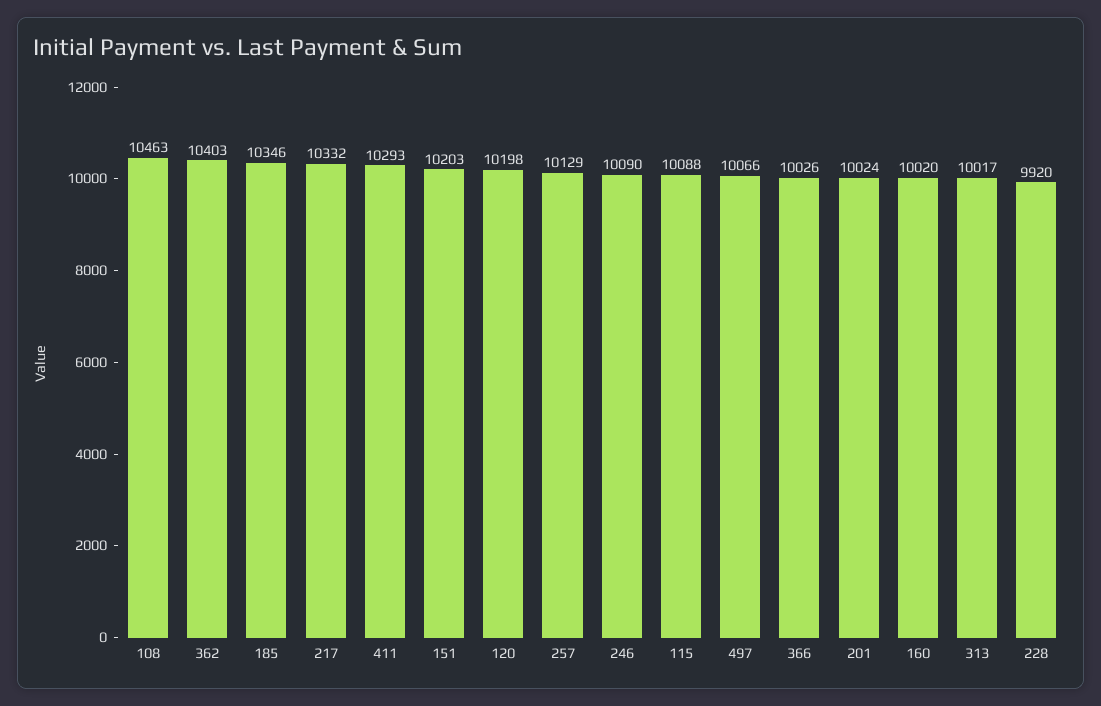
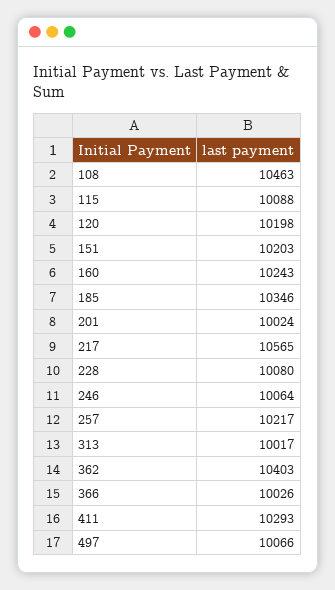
217: 10332 -> 10565
257: 10129 -> 10217
246: 10090 -> 10064
160: 10020 -> 10243
228: 9920 -> 10080

